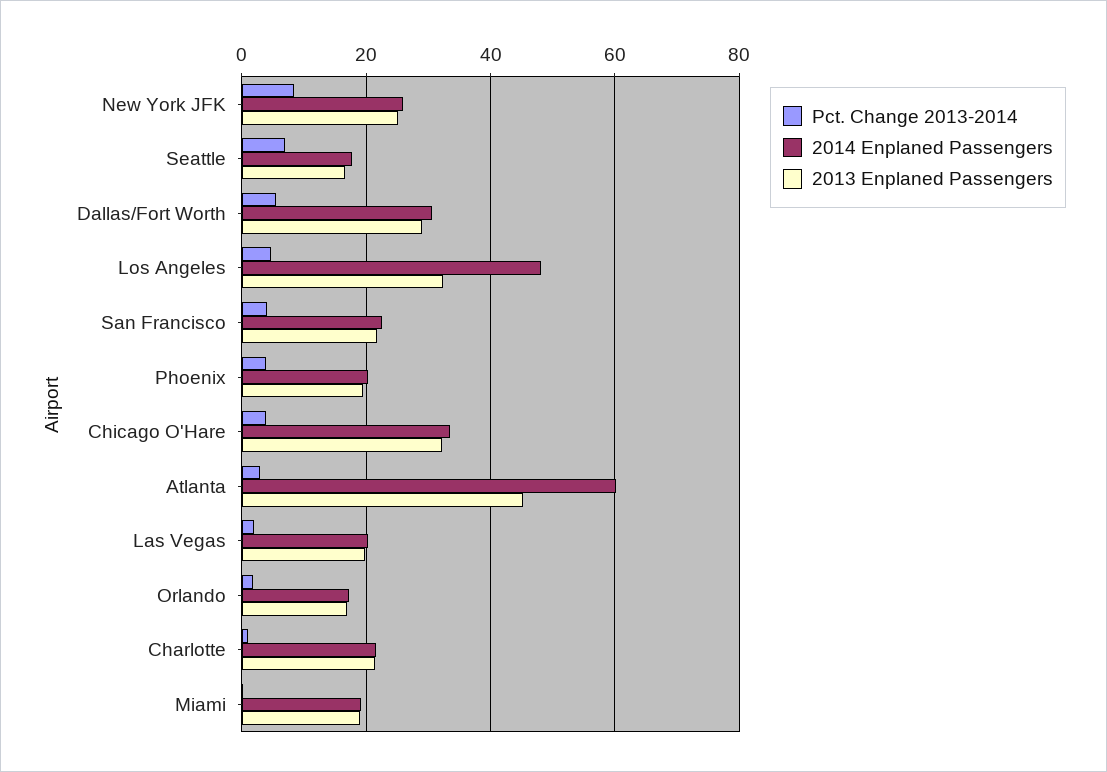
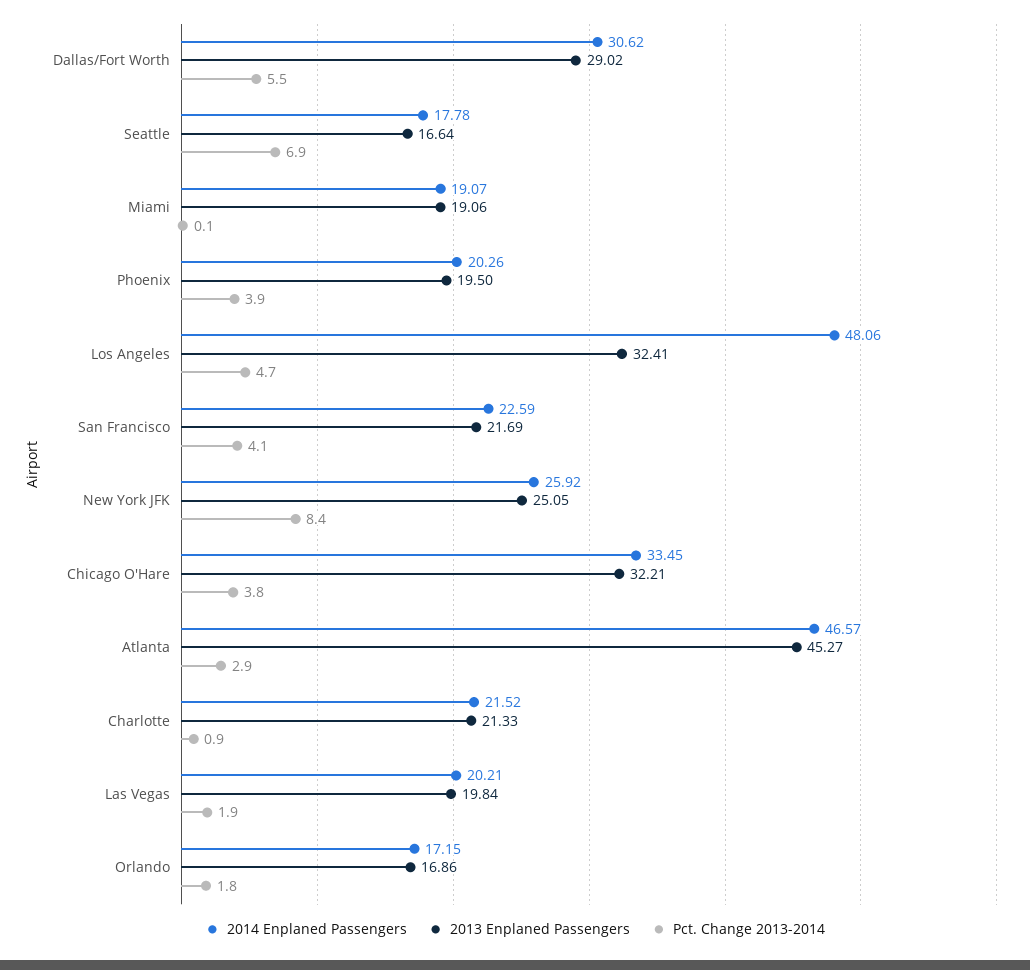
2014 Enplaned Passengers, Atlanta: 60 -> 46.57

